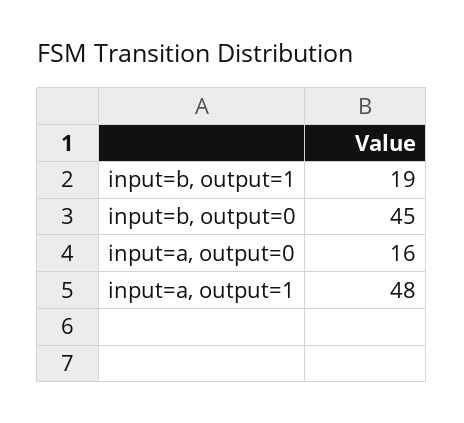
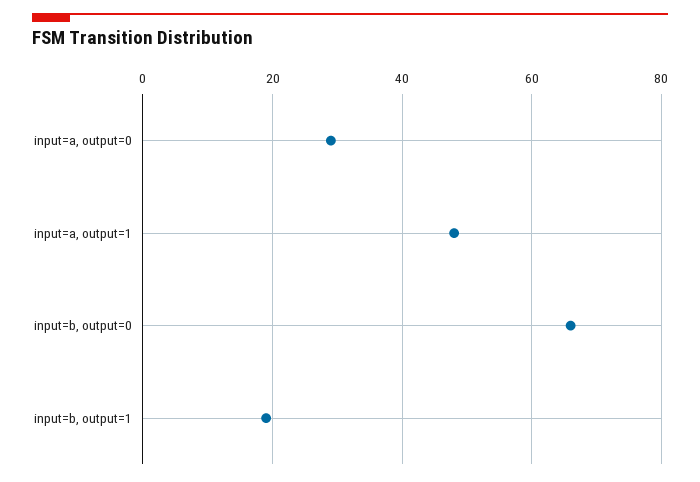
input=b, output=0: 45 -> 65
input=a, output=0: 16 -> 30

